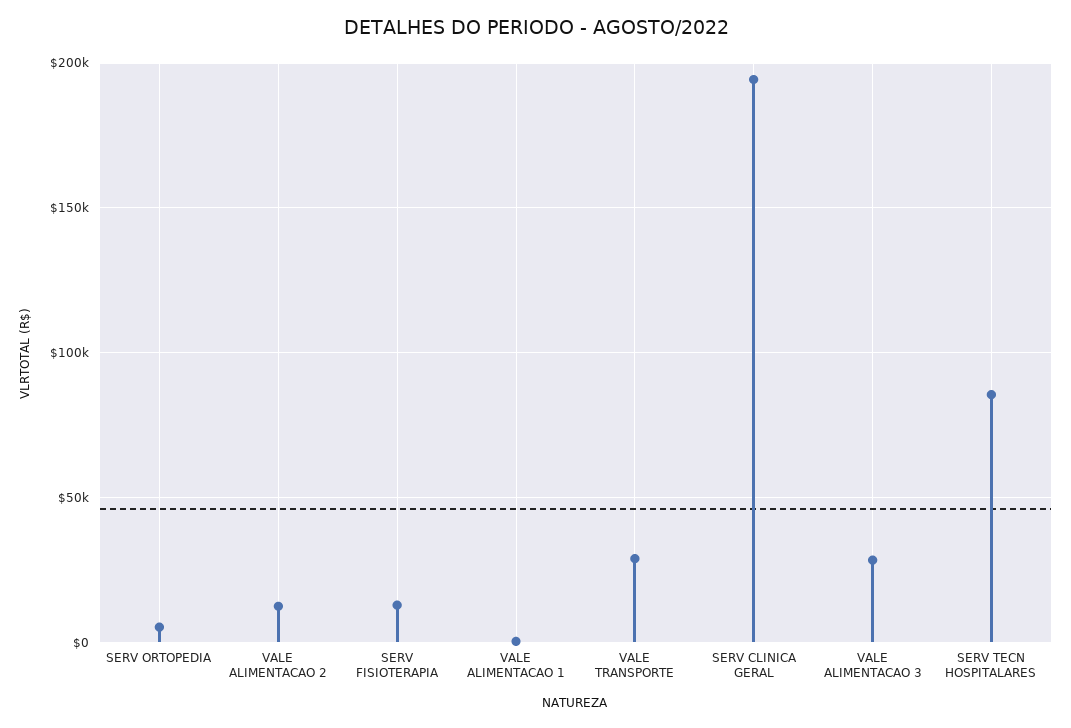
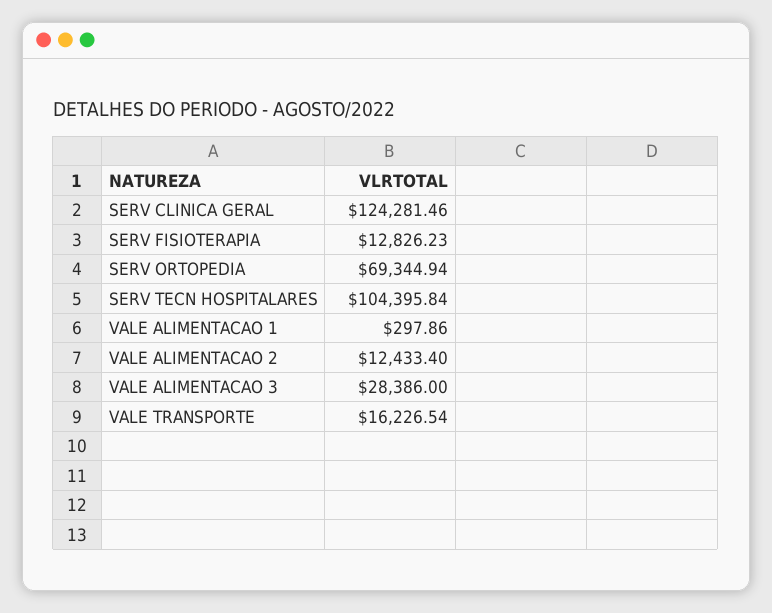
SERV ORTOPEDIA: 5000 -> 69344.94
VALE TRANSPORTE: 30000 -> 16226.54
SERV CLINICA GERAL: 195000 -> 124281.46
SERV TECN HOSPITALARES: 85000 -> 104395.84

